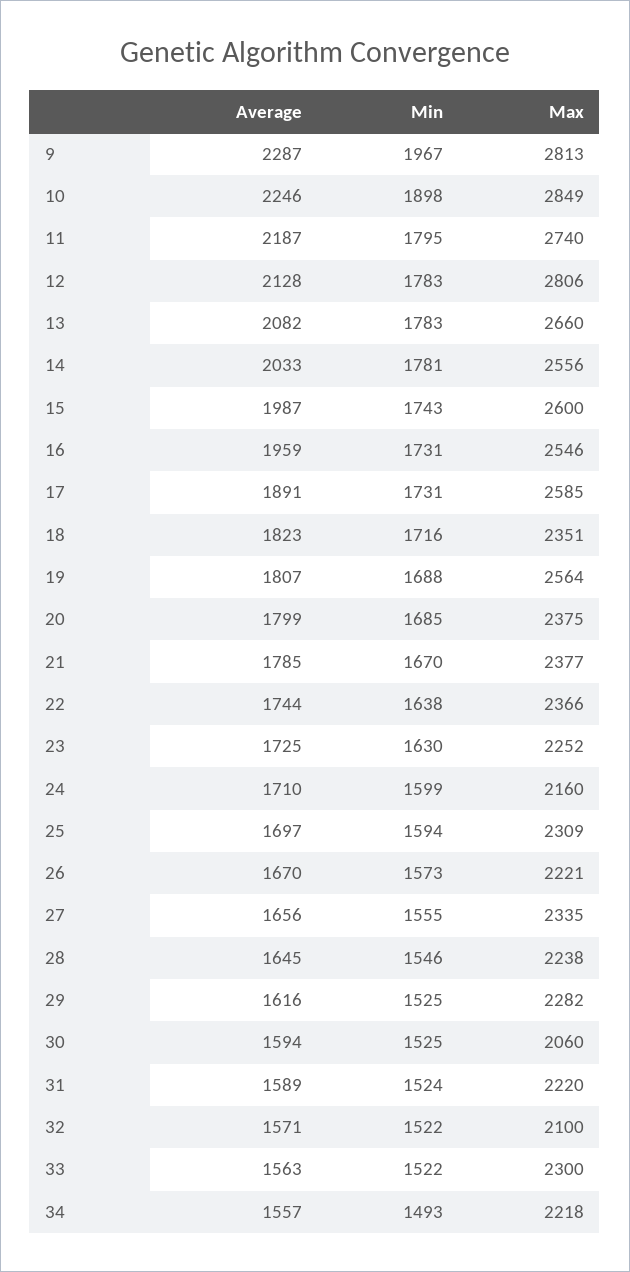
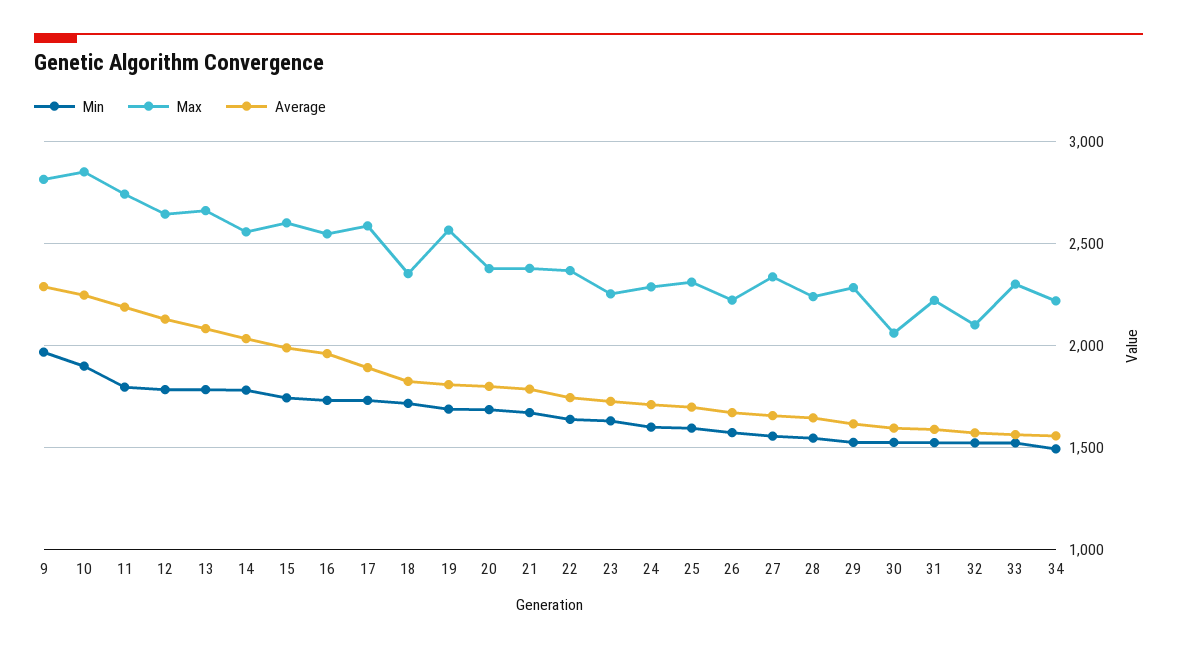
Max, 12: 2806 -> 2650
Max, 24: 2160 -> 2300

